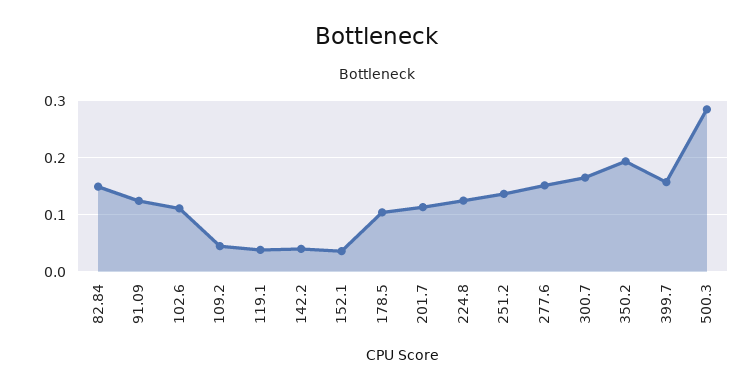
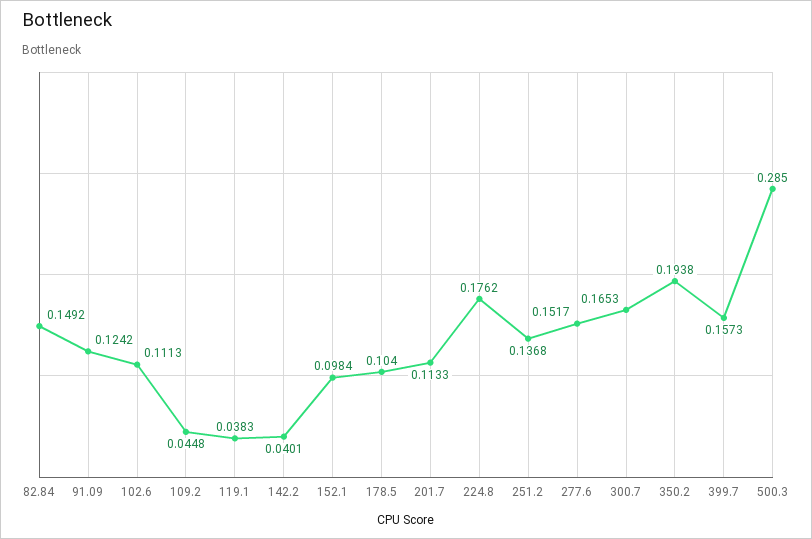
152.1: 0.04 -> 0.0984
224.8: 0.12 -> 0.1762

